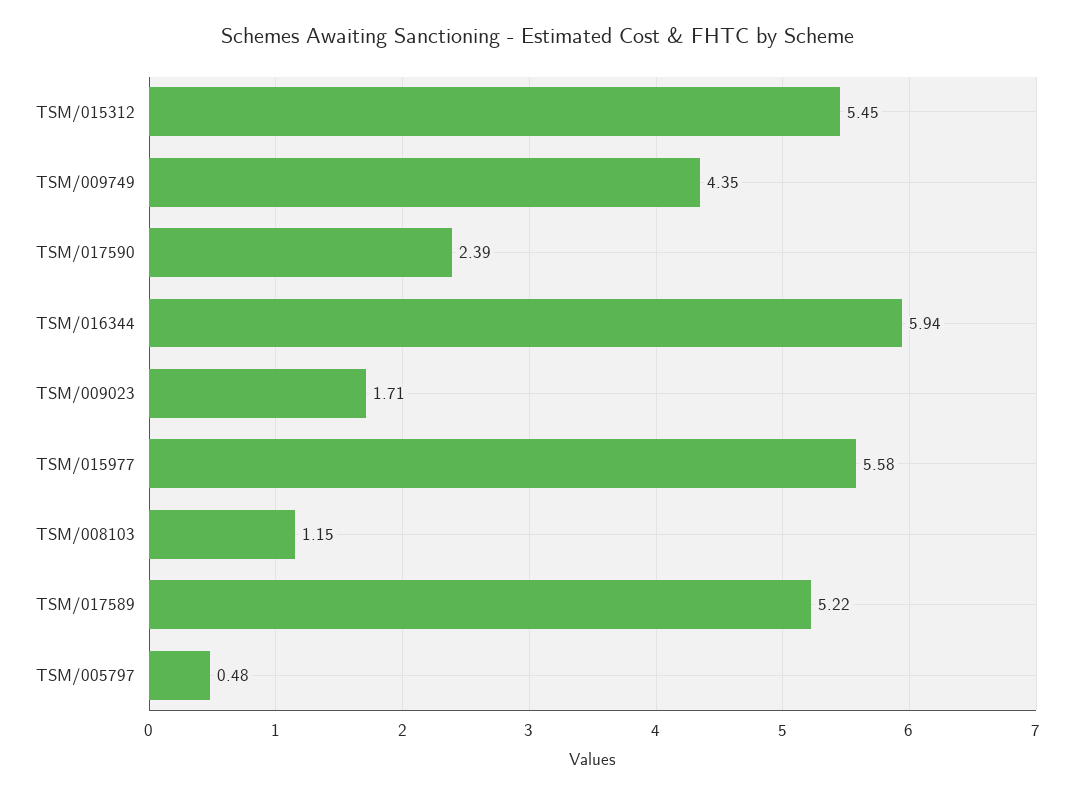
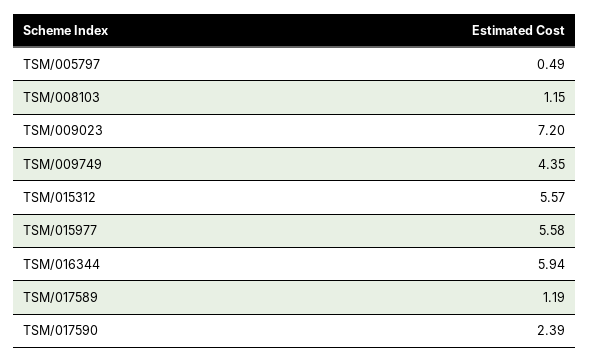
TSM/015312: 5.45 -> 5.57
TSM/009023: 1.71 -> 7.2
TSM/017589: 5.22 -> 1.19
TSM/005797: 0.48 -> 0.49

